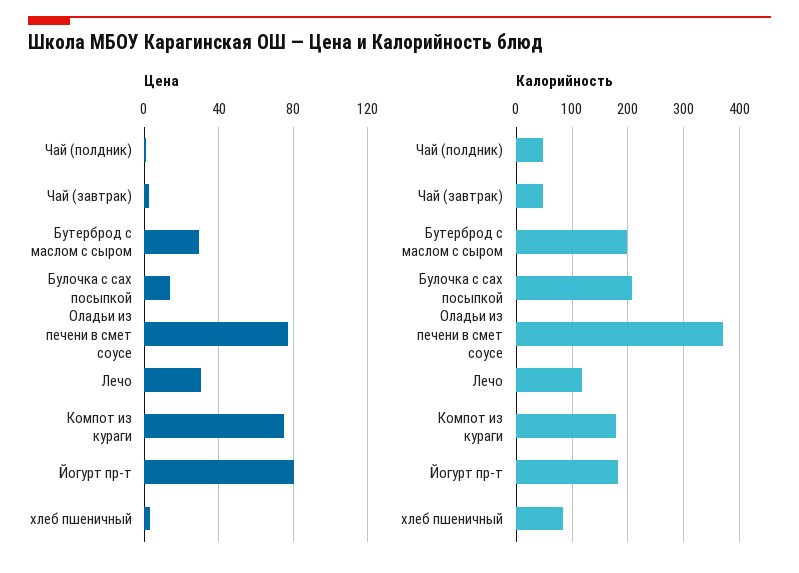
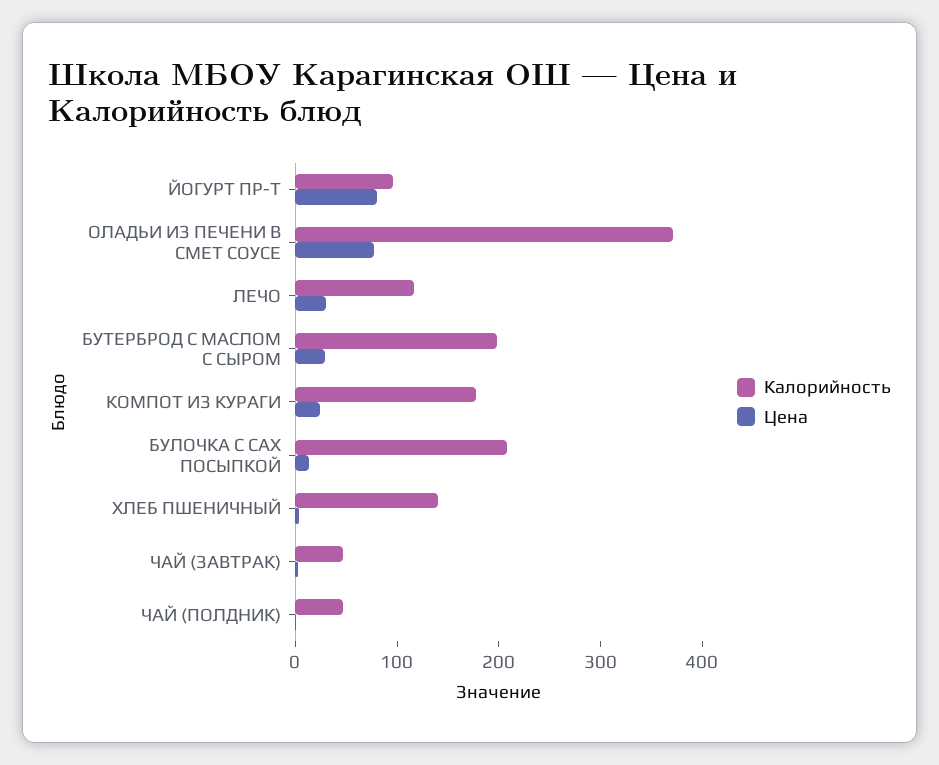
Цена, Компот из кураги: 75 -> 20
Калорийность, Йогурт пр-т: 180 -> 100
Калорийность, хлеб пшеничный: 80 -> 140

